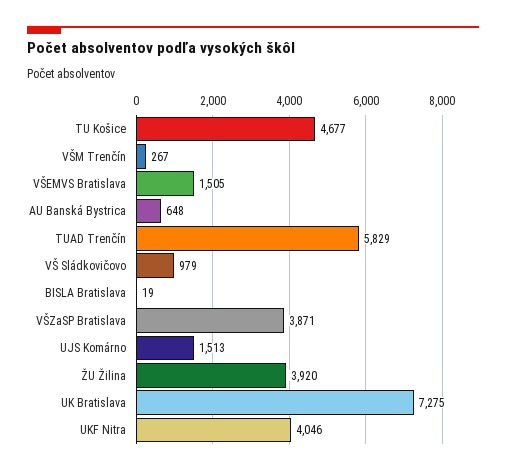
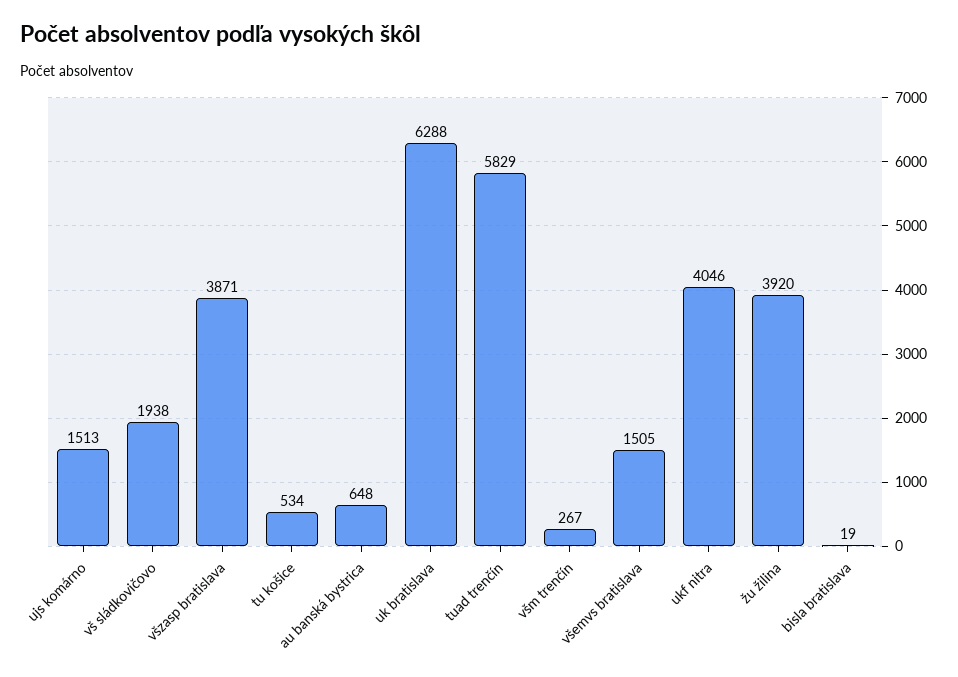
TU Košice: 4677 -> 534
VŠ Sládkovičovo: 979 -> 1938
UK Bratislava: 7275 -> 6288

